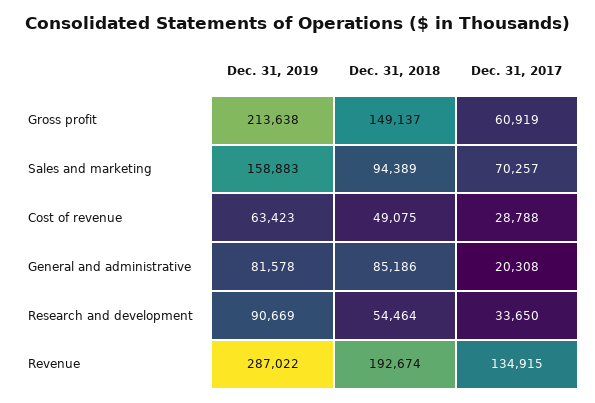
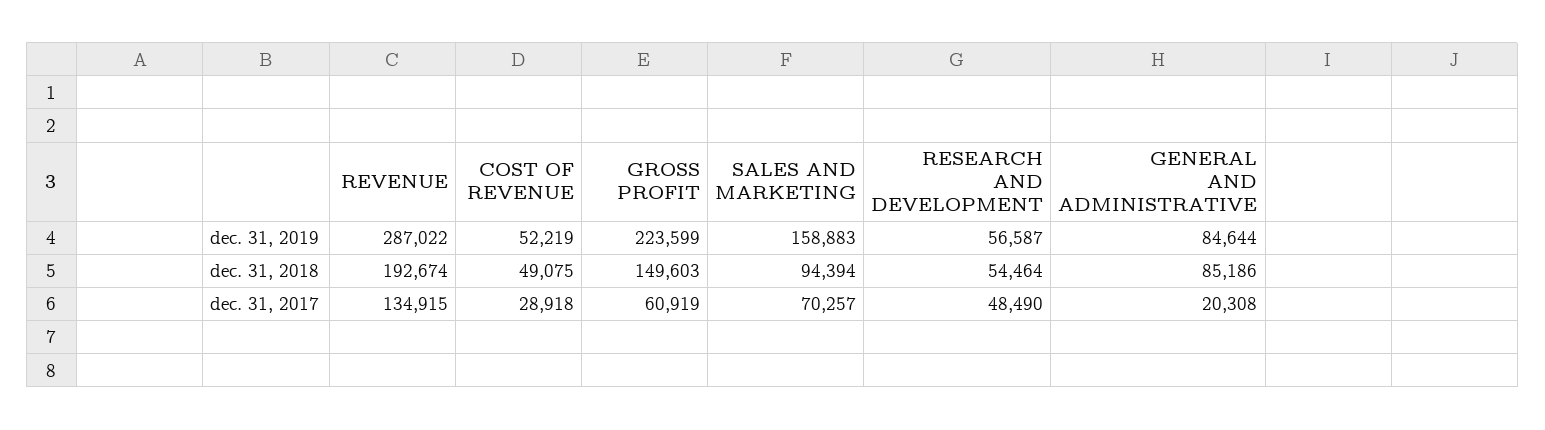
Dec. 31, 2019, Gross profit: 213638 -> 223599
Dec. 31, 2018, Gross profit: 149137 -> 149603
Dec. 31, 2018, Sales and marketing: 94389 -> 94394
Dec. 31, 2019, Cost of revenue: 63423 -> 52219
Dec. 31, 2017, Cost of revenue: 28788 -> 28918
Dec. 31, 2019, General and administrative: 81578 -> 84644
Dec. 31, 2019, Research and development: 90669 -> 56587
Dec. 31, 2017, Research and development: 33650 -> 48490

